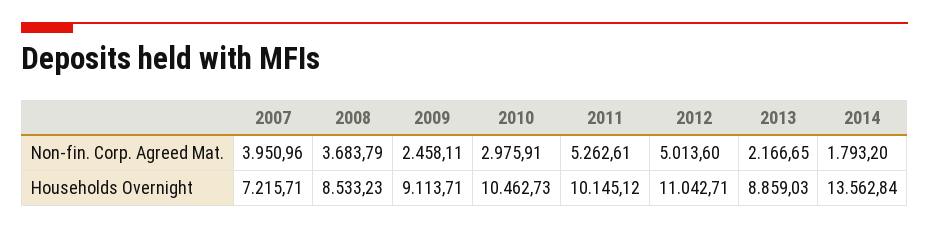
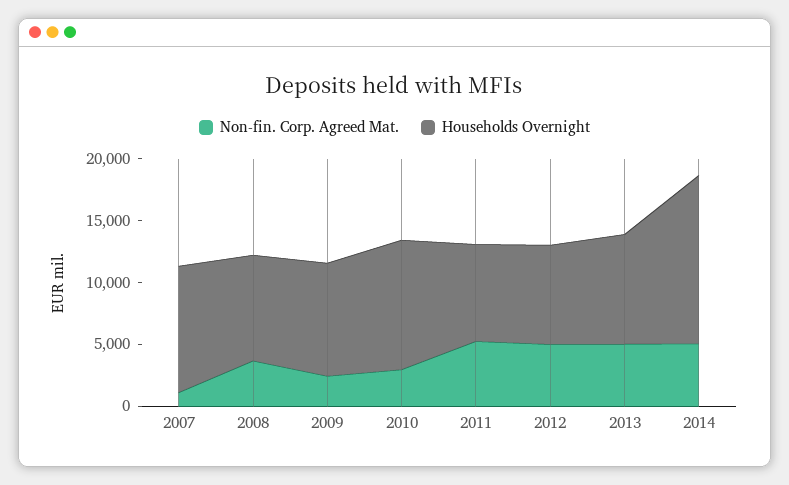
Non-fin. Corp. Agreed Mat., 2007: 3950.96 -> 1000
Non-fin. Corp. Agreed Mat., 2013: 2166.65 -> 5000
Non-fin. Corp. Agreed Mat., 2014: 1793.2 -> 5000
Households Overnight, 2007: 7215.71 -> 10000
Households Overnight, 2011: 10145.12 -> 8000
Households Overnight, 2012: 11042.71 -> 8000

